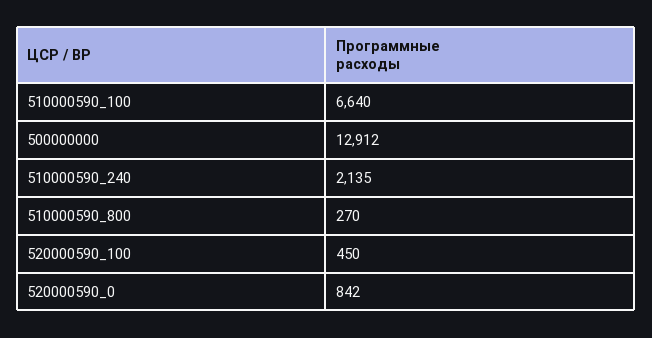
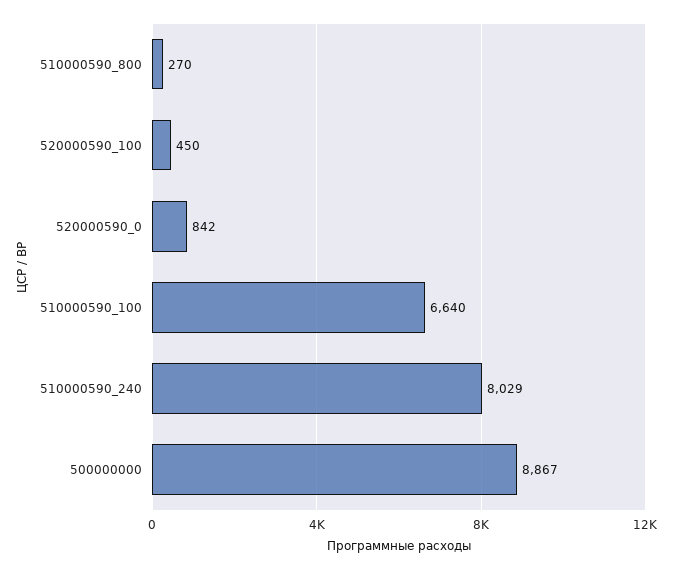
500000000: 12912 -> 8867
510000590_240: 2135 -> 8029

